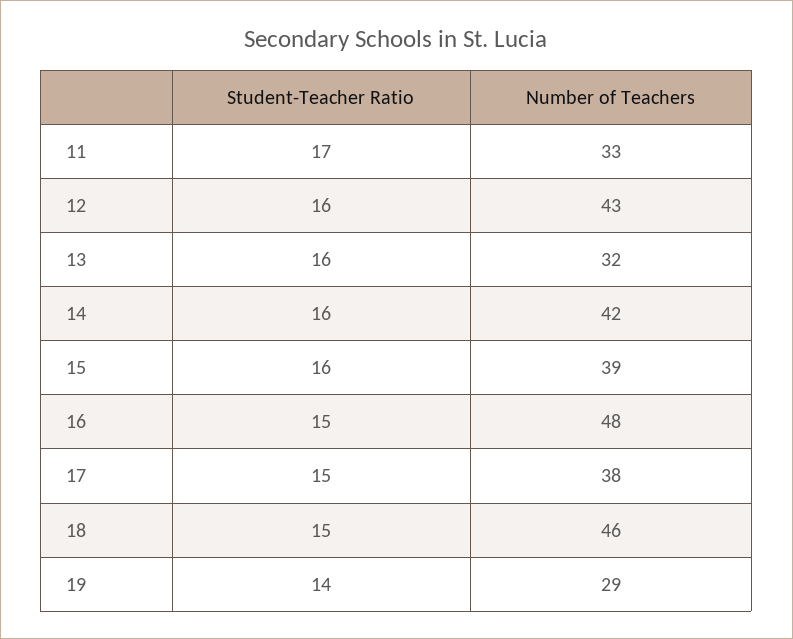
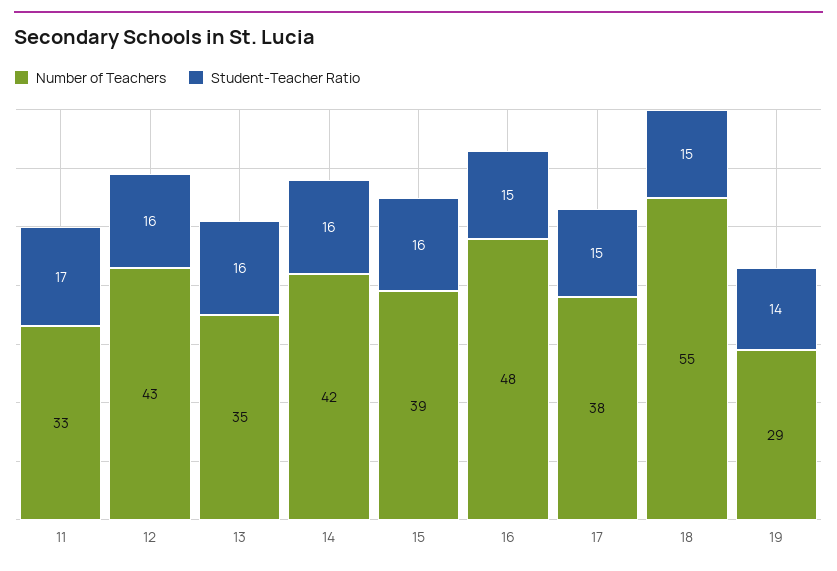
Number of Teachers, 13: 32 -> 35
Number of Teachers, 18: 46 -> 55

